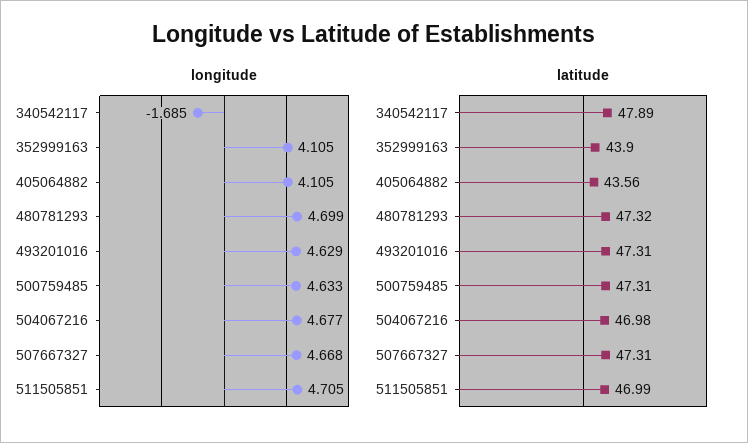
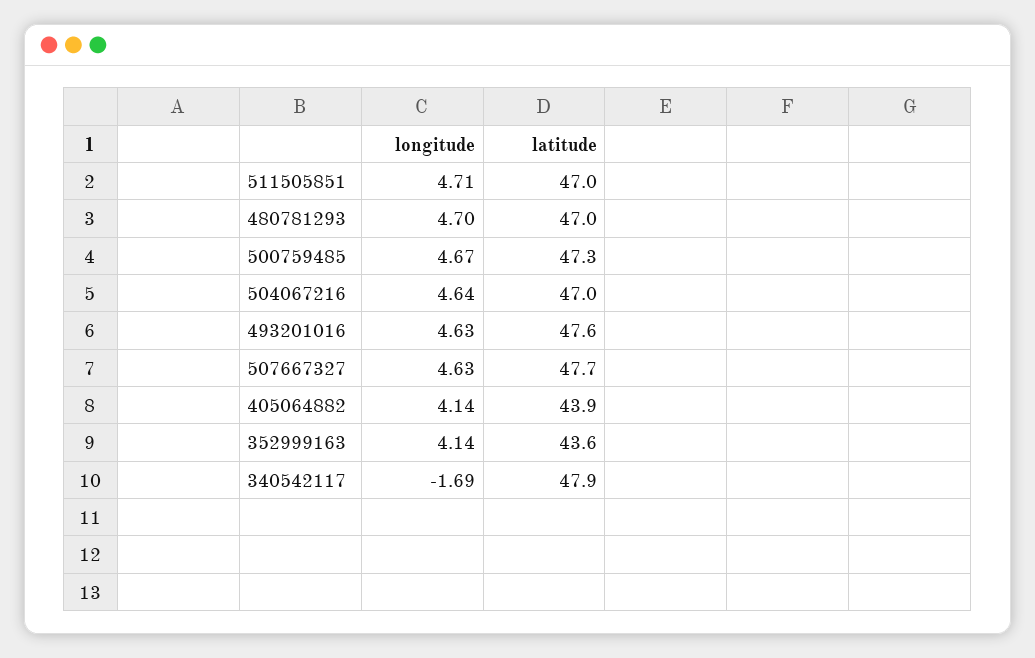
longitude, 352999163: 4.105 -> 4.14
longitude, 405064882: 4.105 -> 4.14
longitude, 500759485: 4.633 -> 4.67
longitude, 504067216: 4.677 -> 4.64
longitude, 507667327: 4.668 -> 4.63
latitude, 352999163: 43.9 -> 43.6
latitude, 405064882: 43.56 -> 43.9
latitude, 480781293: 47.32 -> 47
latitude, 493201016: 47.31 -> 47.6
latitude, 507667327: 47.31 -> 47.7

